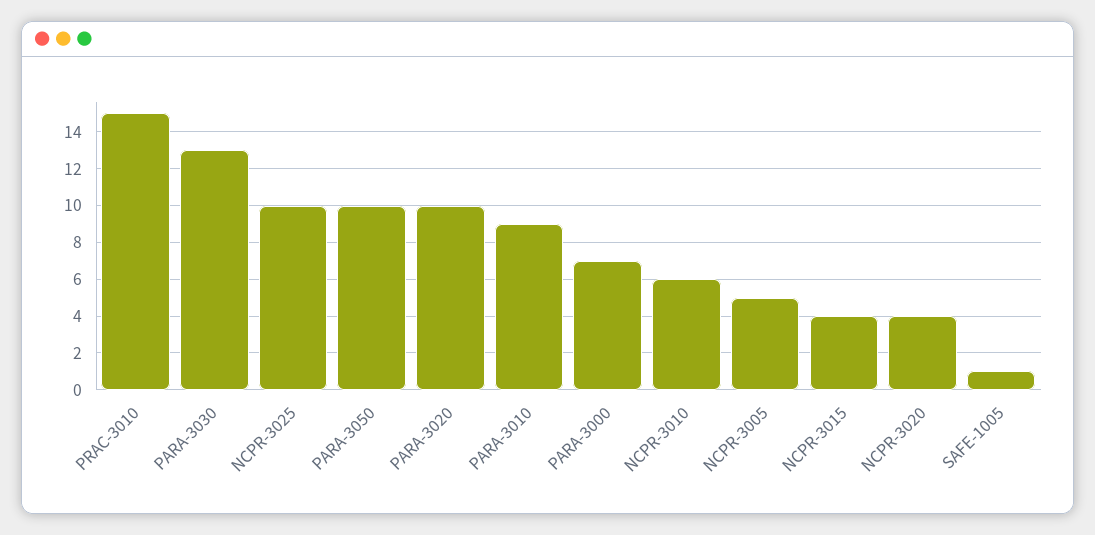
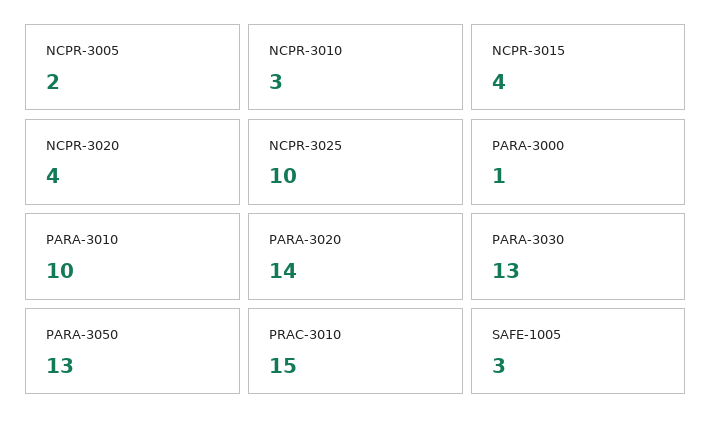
PARA-3050: 10 -> 13
PARA-3020: 10 -> 14
PARA-3010: 9 -> 10
PARA-3000: 7 -> 1
NCPR-3010: 6 -> 3
NCPR-3005: 5 -> 2
SAFE-1005: 1 -> 3

